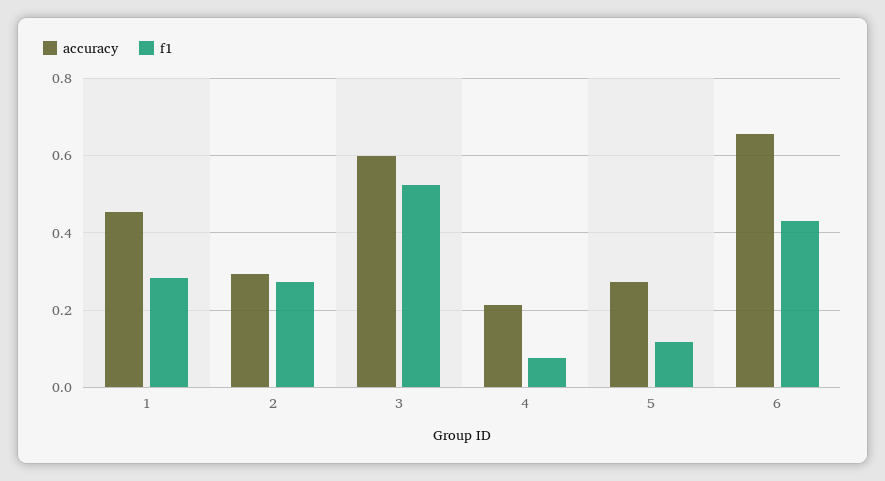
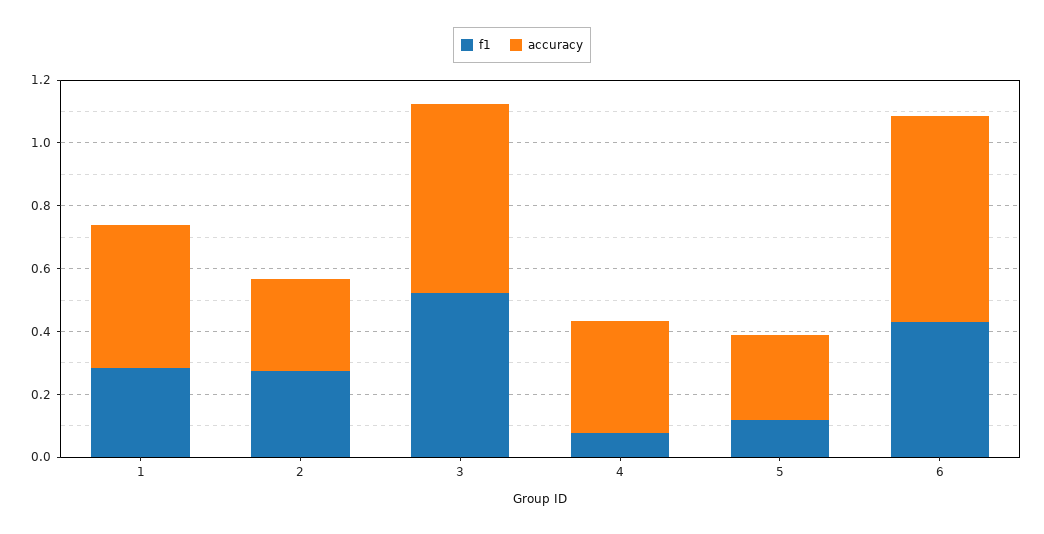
accuracy, 4: 0.22 -> 0.35

